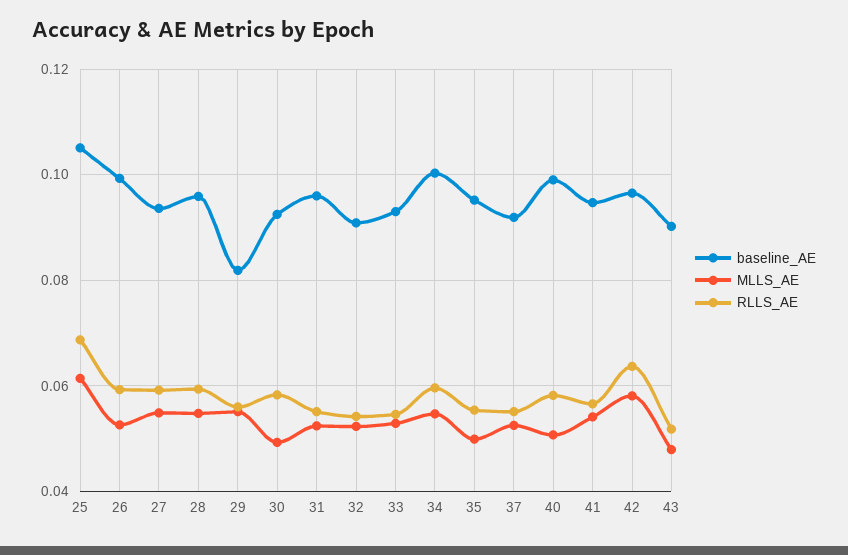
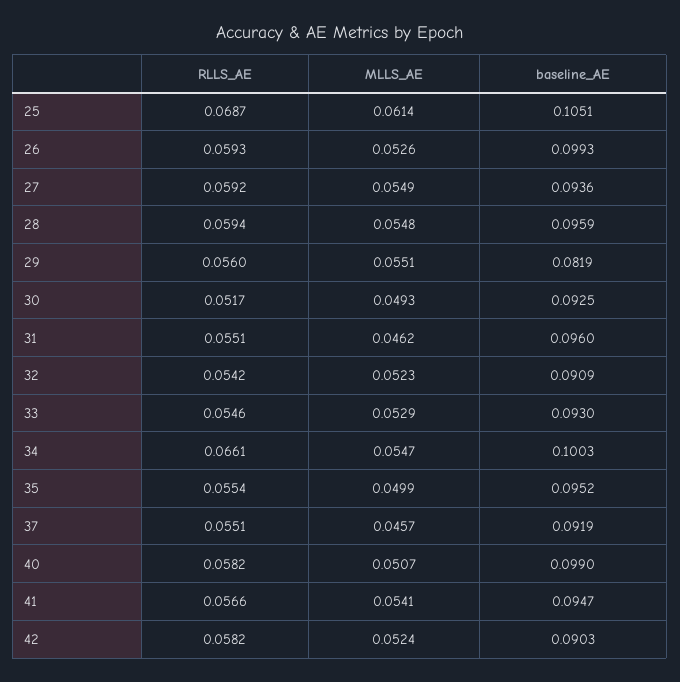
RLLS_AE, 30: 0.058 -> 0.0517
MLLS_AE, 31: 0.052 -> 0.0462
RLLS_AE, 34: 0.06 -> 0.0661
MLLS_AE, 37: 0.052 -> 0.0457
baseline_AE, 42: 0.096 -> 0.0903
MLLS_AE, 42: 0.058 -> 0.0524
RLLS_AE, 42: 0.064 -> 0.0582
baseline_AE, 43: 0.09 -> none
MLLS_AE, 43: 0.048 -> none
RLLS_AE, 43: 0.052 -> none

